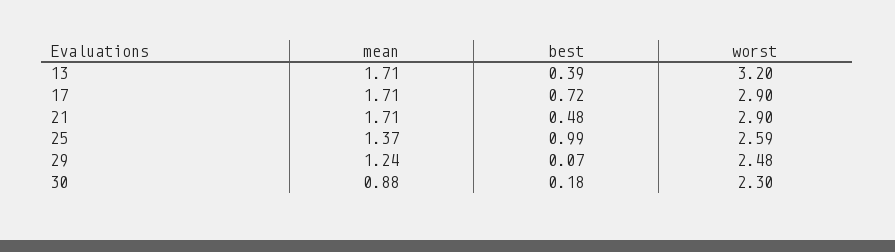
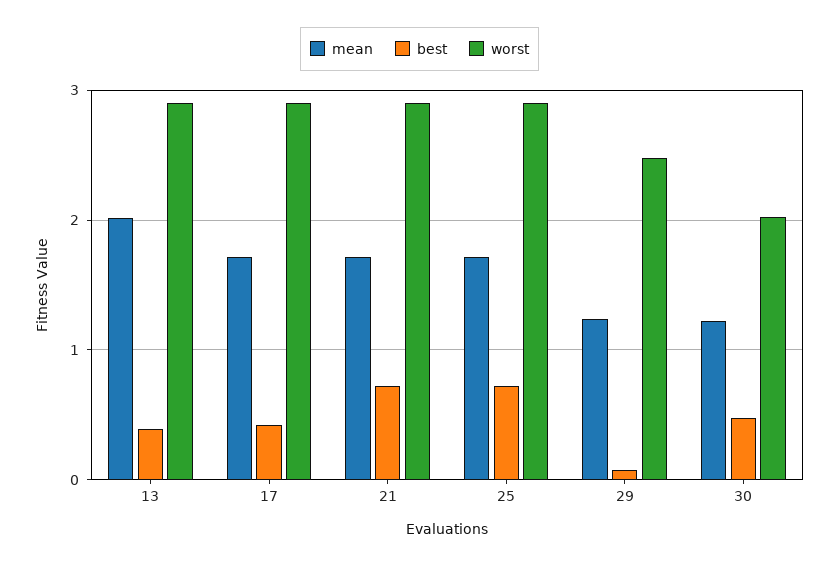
mean, 13: 1.71 -> 2
worst, 13: 3.2 -> 2.9
best, 17: 0.72 -> 0.4
best, 21: 0.48 -> 0.7
mean, 25: 1.37 -> 1.7
best, 25: 0.99 -> 0.7
worst, 25: 2.59 -> 2.9
mean, 30: 0.88 -> 1.2
best, 30: 0.18 -> 0.5
worst, 30: 2.3 -> 2

